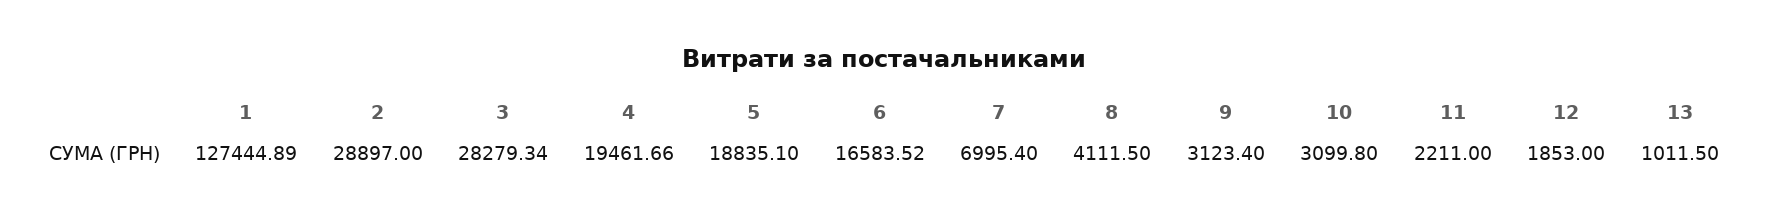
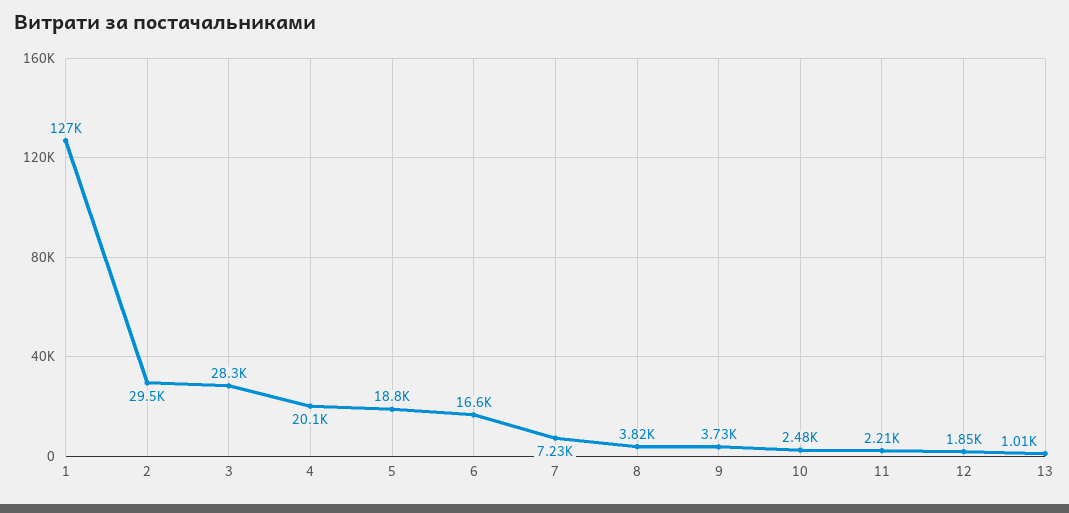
2: 28897 -> 29500
4: 19461.66 -> 20100
7: 6995.4 -> 7230
8: 4111.5 -> 3820
9: 3123.4 -> 3730
10: 3099.8 -> 2480

